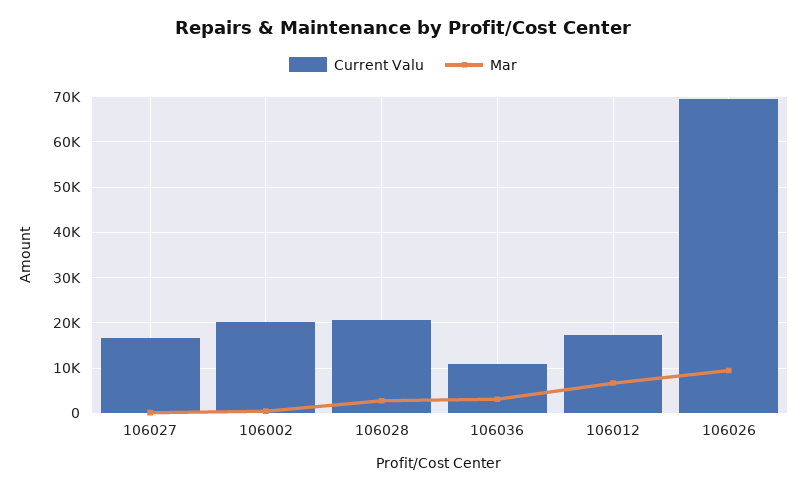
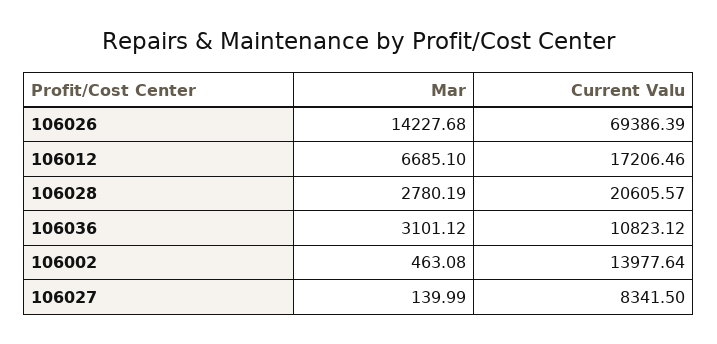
Current Valu, 106027: 16000 -> 8341.5
Current Valu, 106002: 20000 -> 13977.64
Mar, 106026: 10000 -> 14227.68

